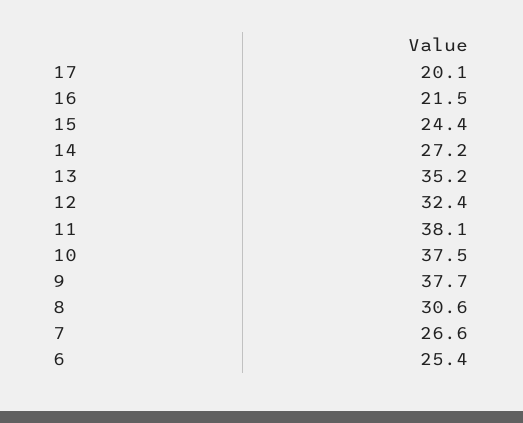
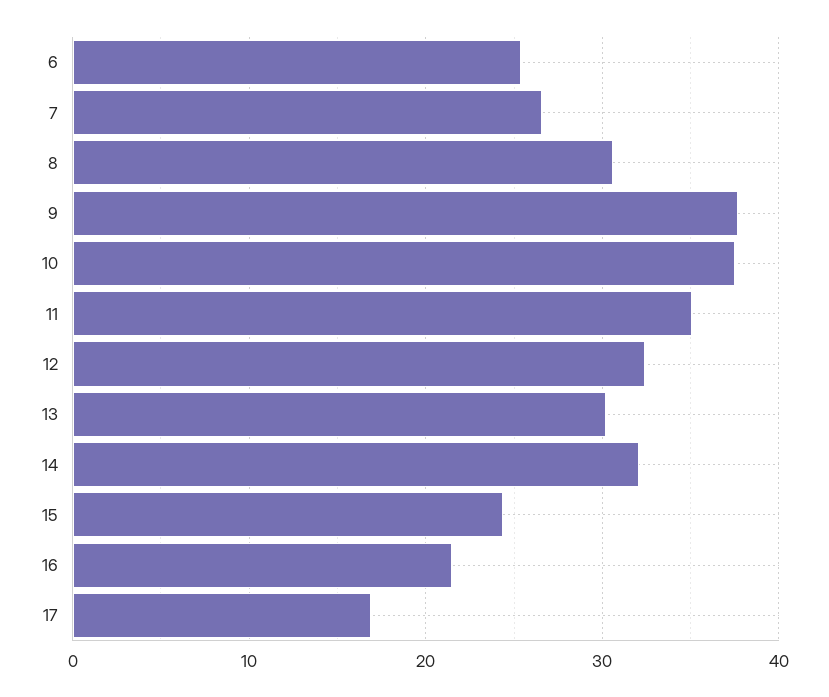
17: 20.1 -> 17
14: 27.2 -> 32
13: 35.2 -> 30
11: 38.1 -> 35

